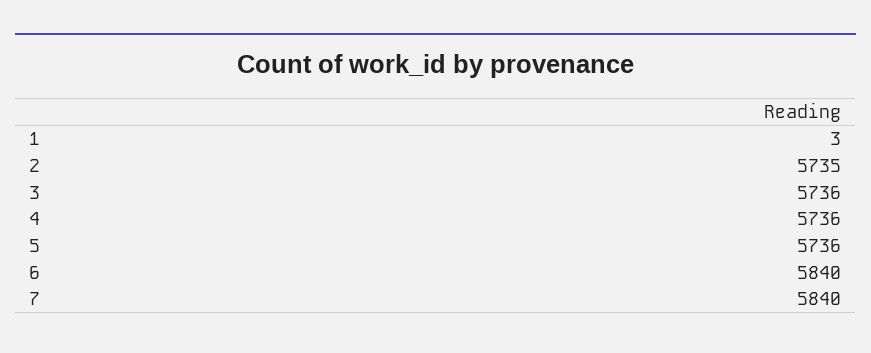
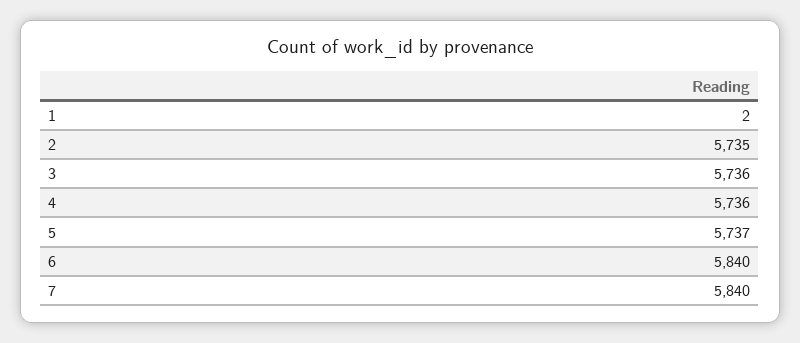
1: 3 -> 2
5: 5736 -> 5737

